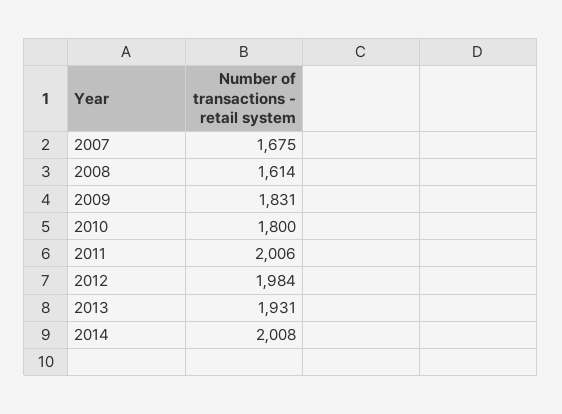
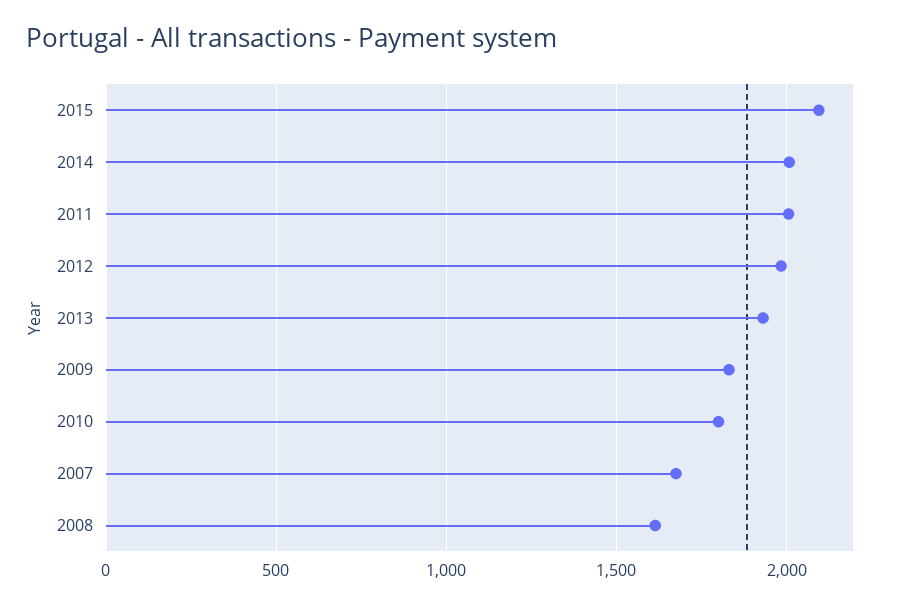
2015: none -> 2100

